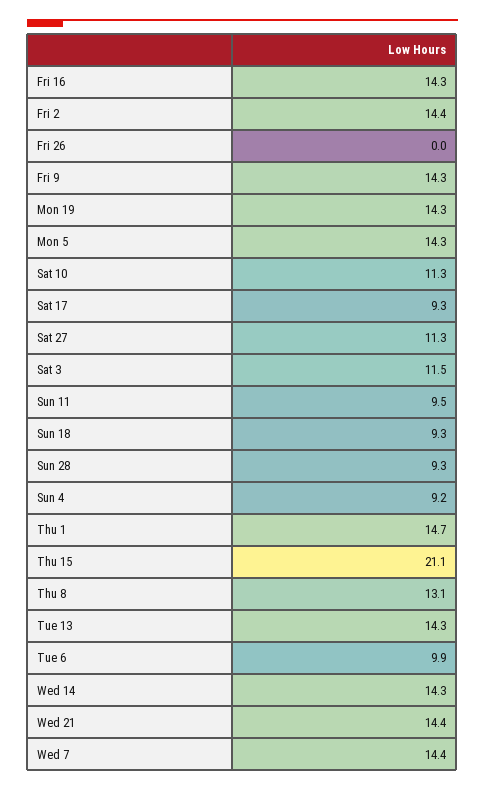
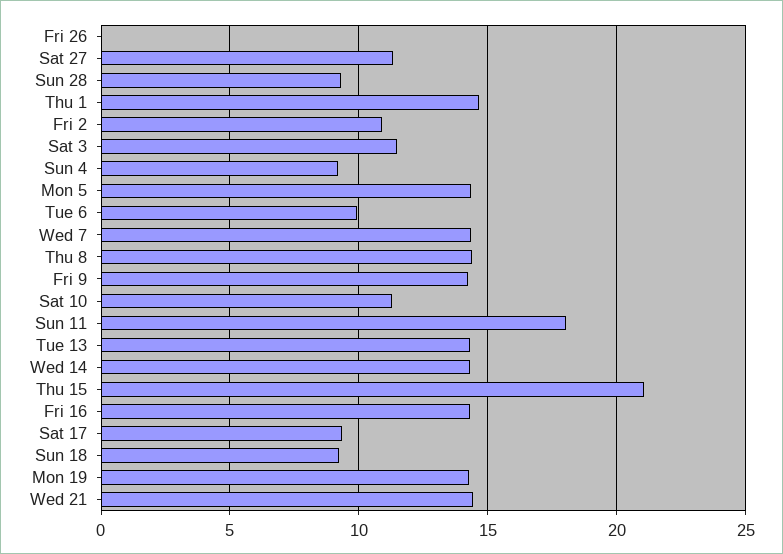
Fri 2: 14.4 -> 11
Sun 11: 9.5 -> 18
Thu 8: 13.1 -> 14.5

